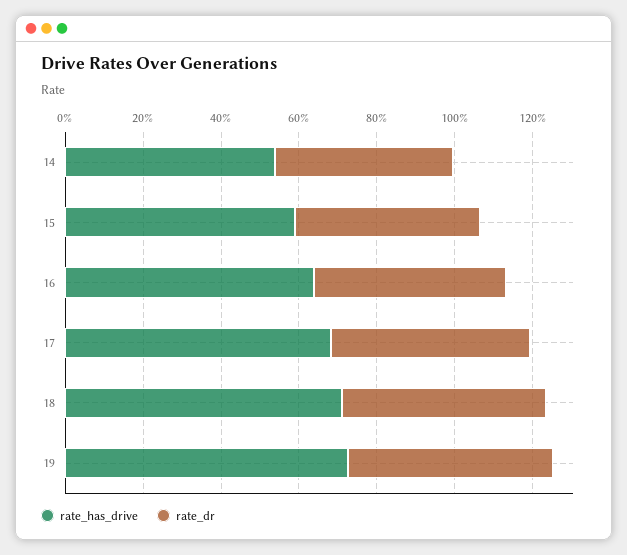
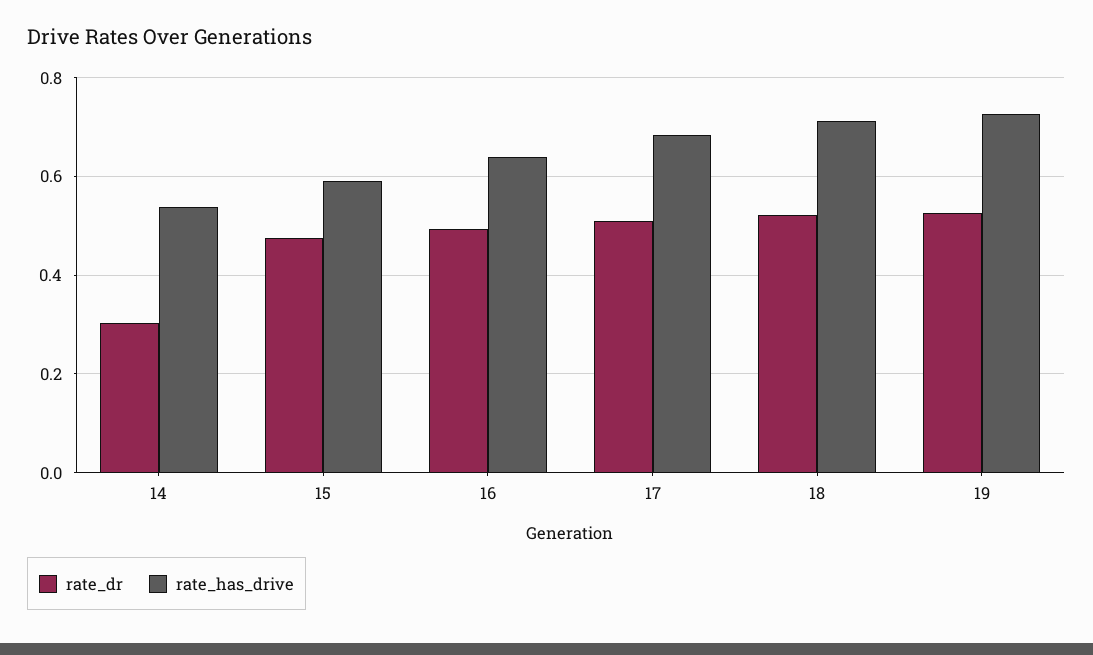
rate_dr, 14: 0.45 -> 0.3

